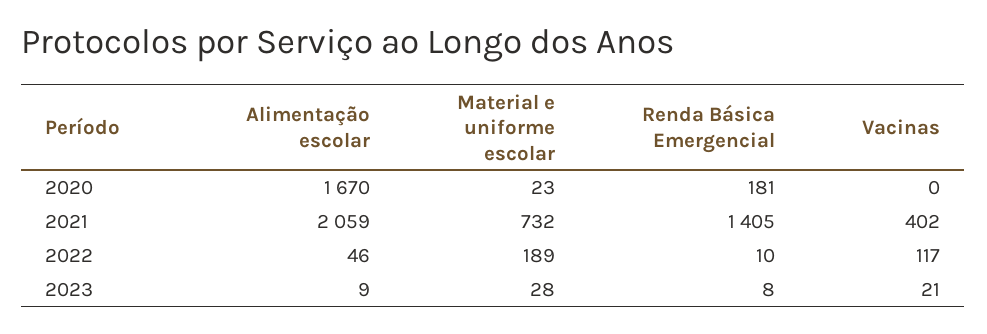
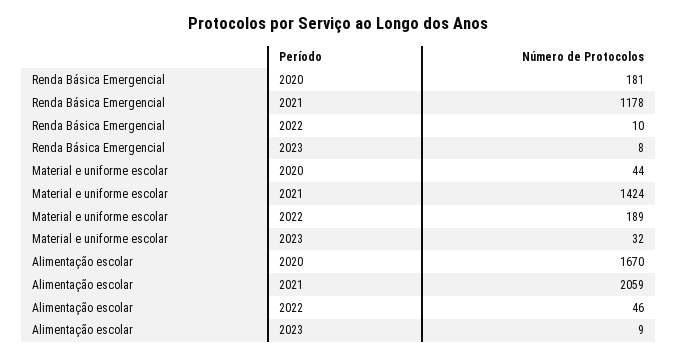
Material e uniforme escolar, 2020: 23 -> 44
Vacinas, 2020: 0 -> none
Material e uniforme escolar, 2021: 732 -> 1424
Renda Básica Emergencial, 2021: 1405 -> 1178
Vacinas, 2021: 402 -> none
Vacinas, 2022: 117 -> none
Material e uniforme escolar, 2023: 28 -> 32
Vacinas, 2023: 21 -> none

